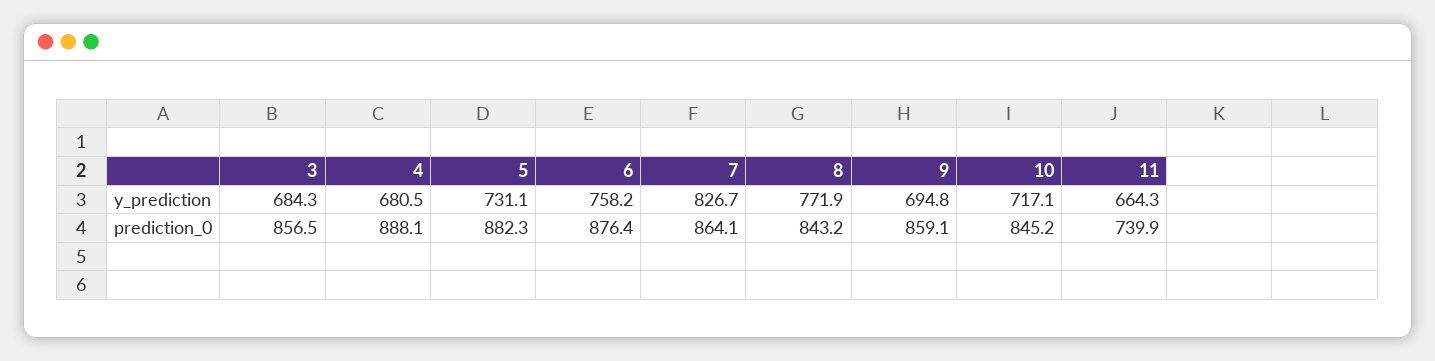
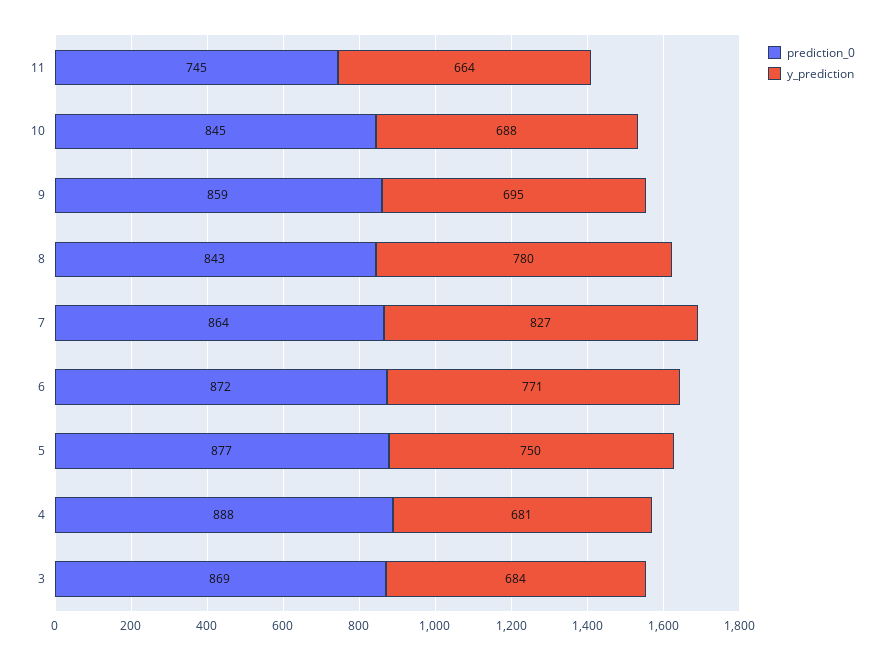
y_prediction, 5: 731.1 -> 750
y_prediction, 6: 758.2 -> 771
y_prediction, 8: 771.9 -> 780
y_prediction, 10: 717.1 -> 688
prediction_0, 3: 856.5 -> 869
prediction_0, 5: 882.3 -> 877
prediction_0, 6: 876.4 -> 872
prediction_0, 11: 739.9 -> 745

